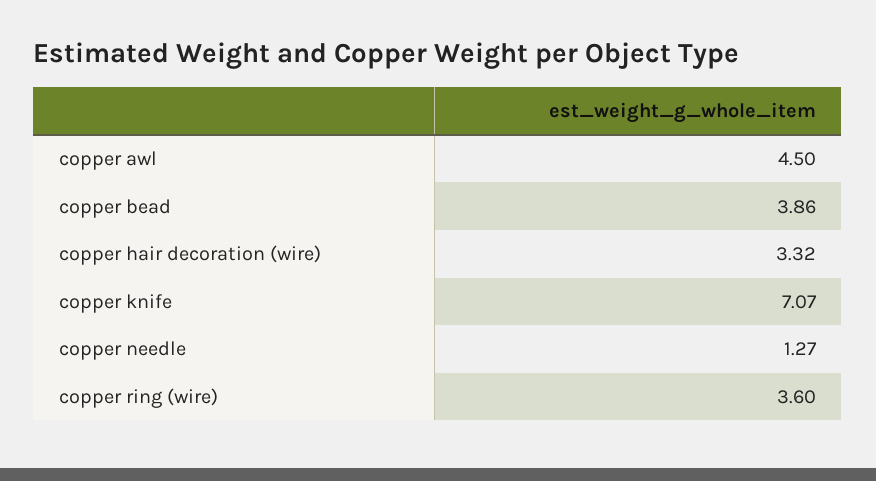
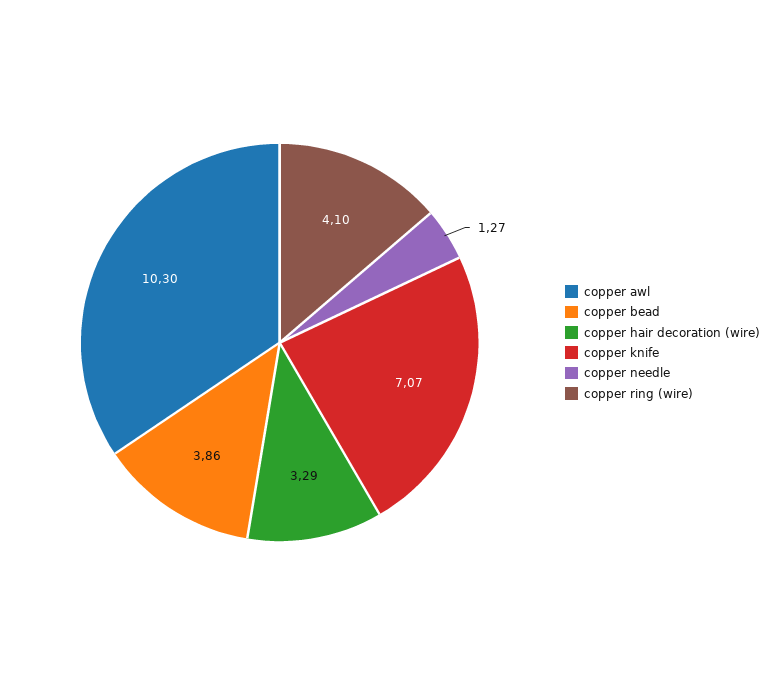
copper awl: 4.5 -> 10.3
copper hair decoration (wire): 3.32 -> 3.29
copper ring (wire): 3.6 -> 4.1

